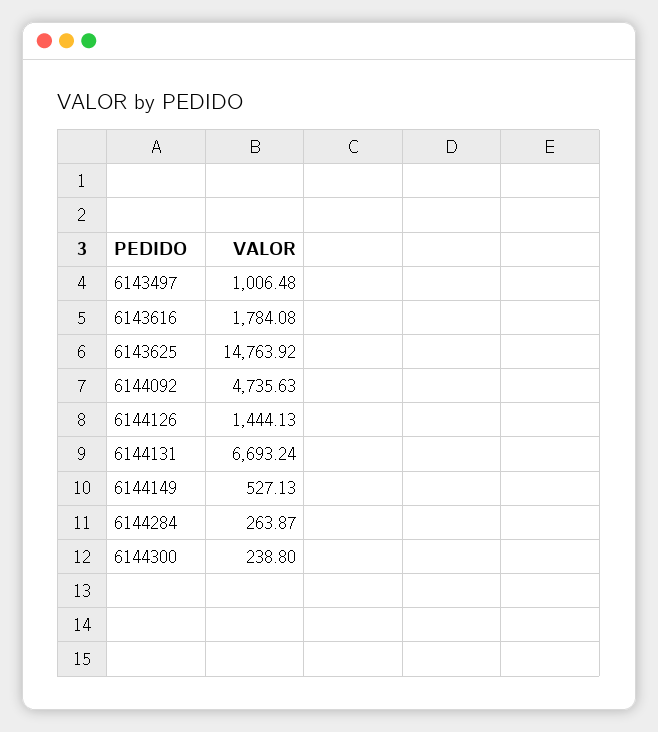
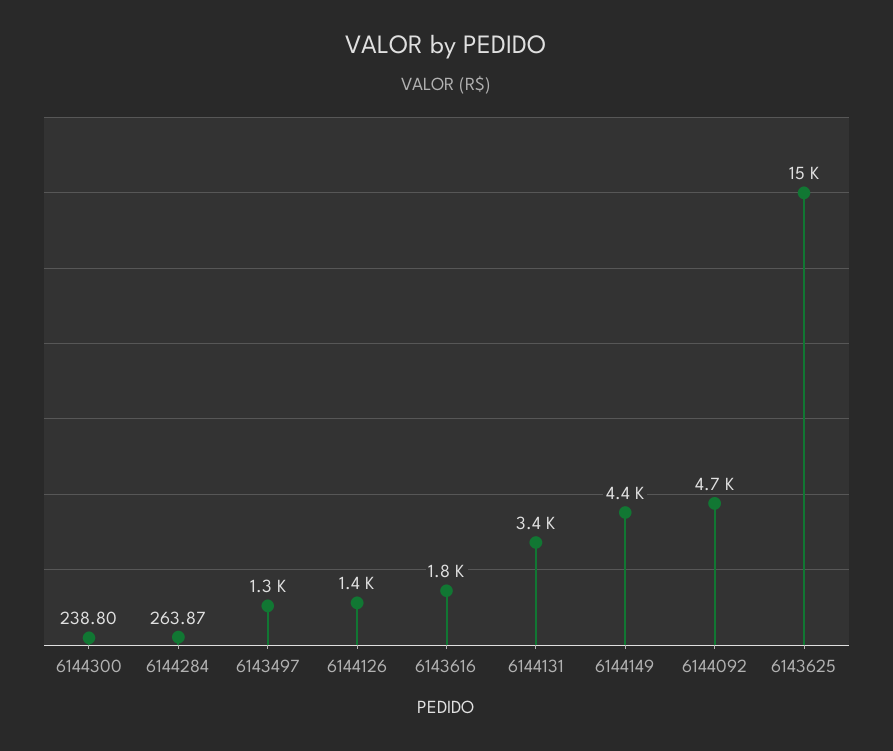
6143497: 1006.48 -> 1300
6144131: 6693.24 -> 3400
6144149: 527.13 -> 4400

